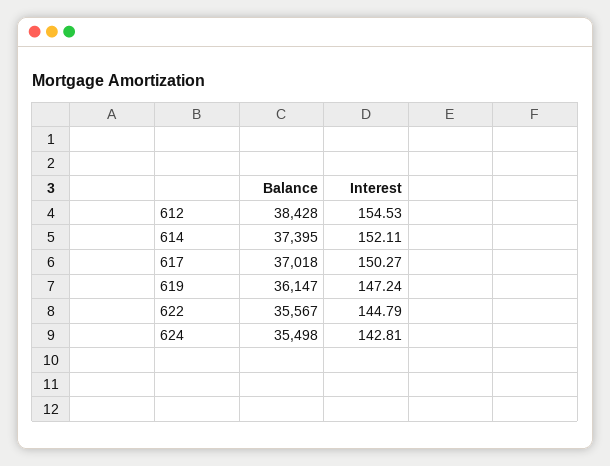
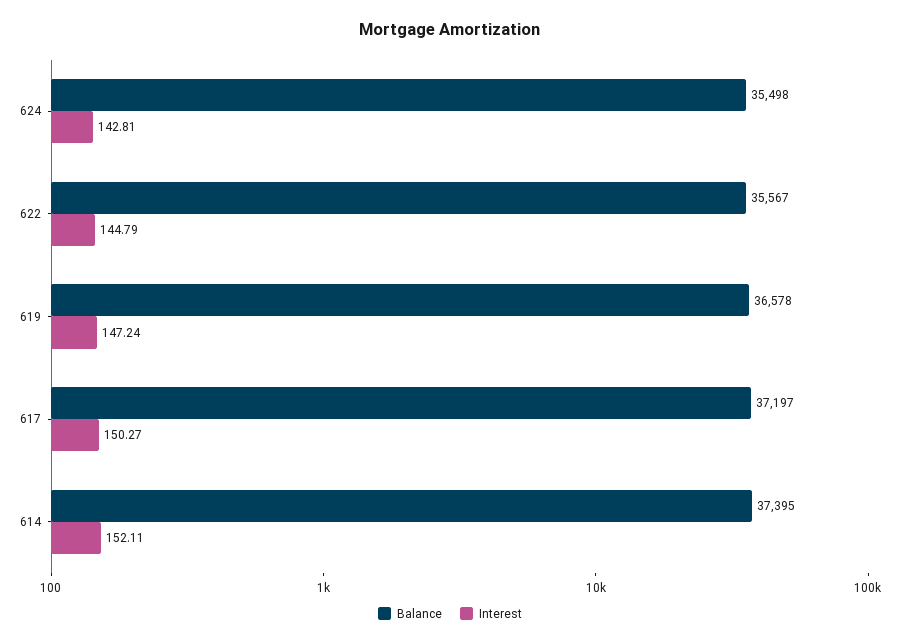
Balance, 612: 38428 -> none
Interest, 612: 154.53 -> none
Balance, 617: 37018 -> 37197
Balance, 619: 36147 -> 36578

